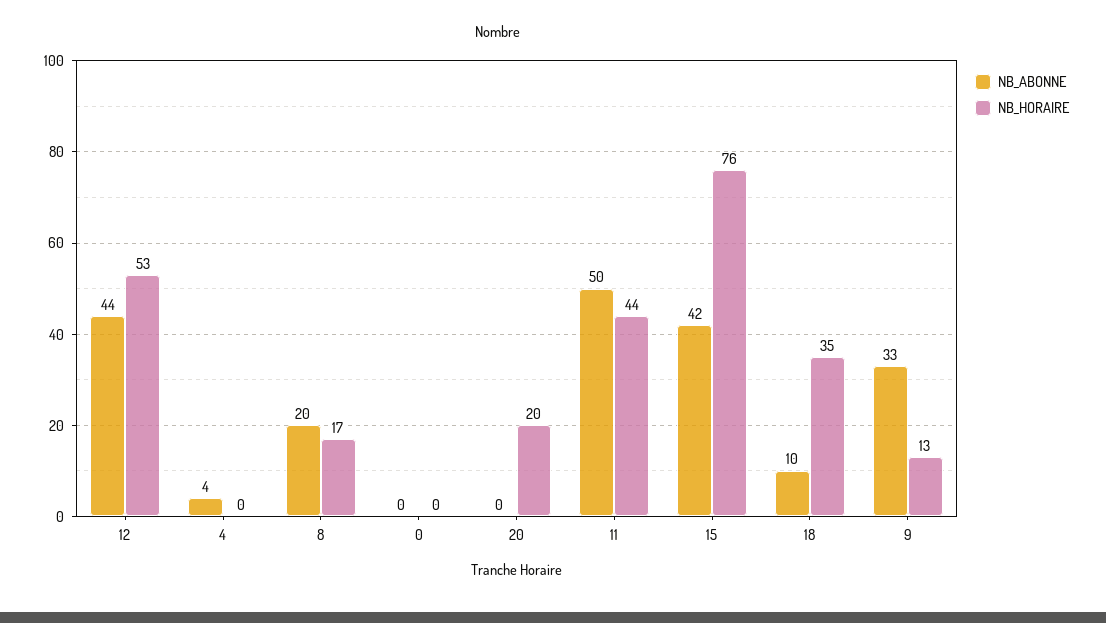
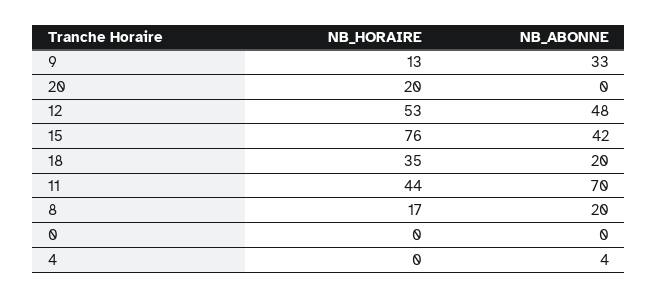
NB_ABONNE, 12: 44 -> 48
NB_ABONNE, 11: 50 -> 70
NB_ABONNE, 18: 10 -> 20

